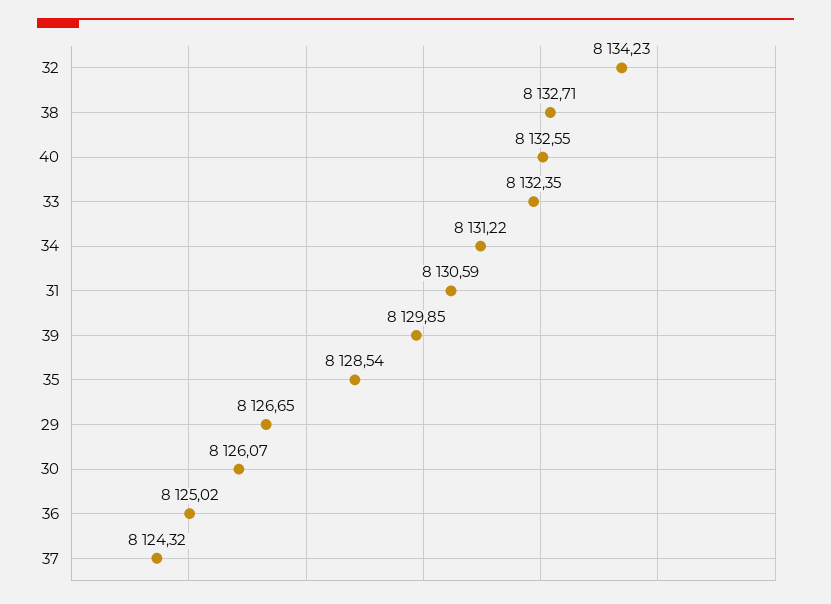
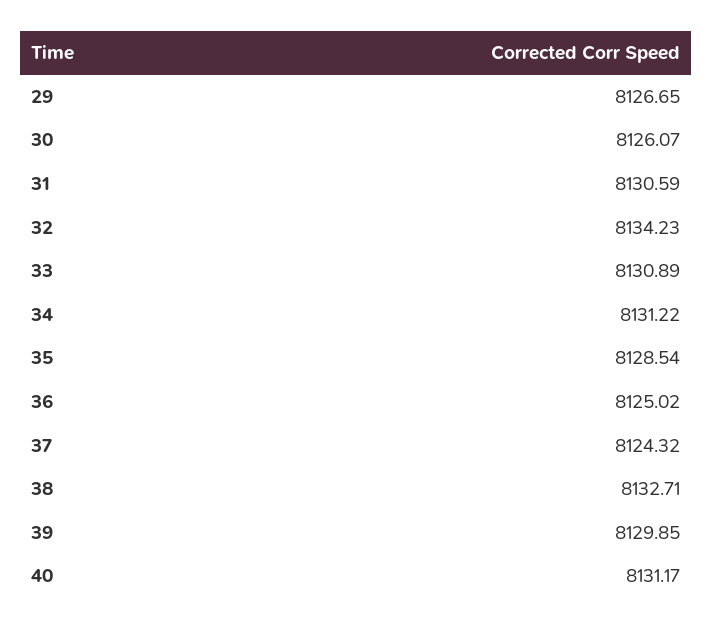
40: 8132.55 -> 8131.17
33: 8132.35 -> 8130.89

